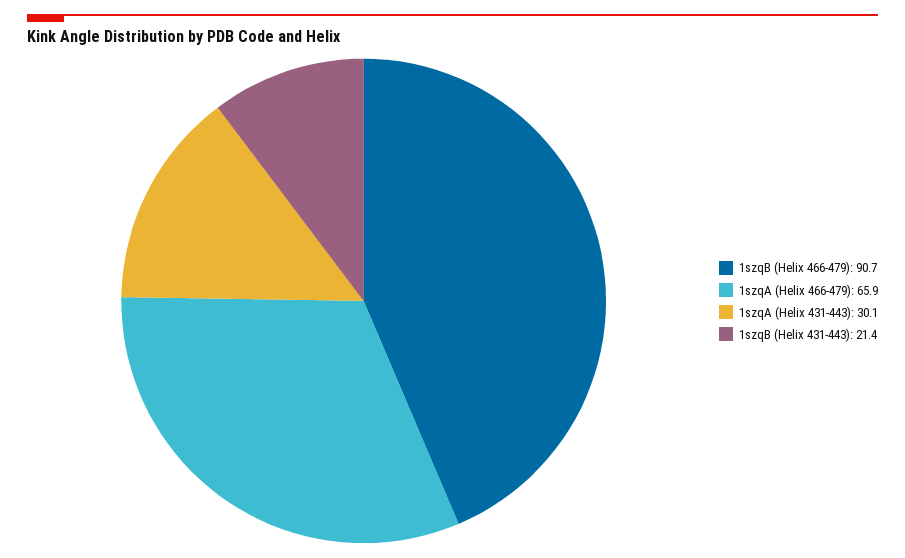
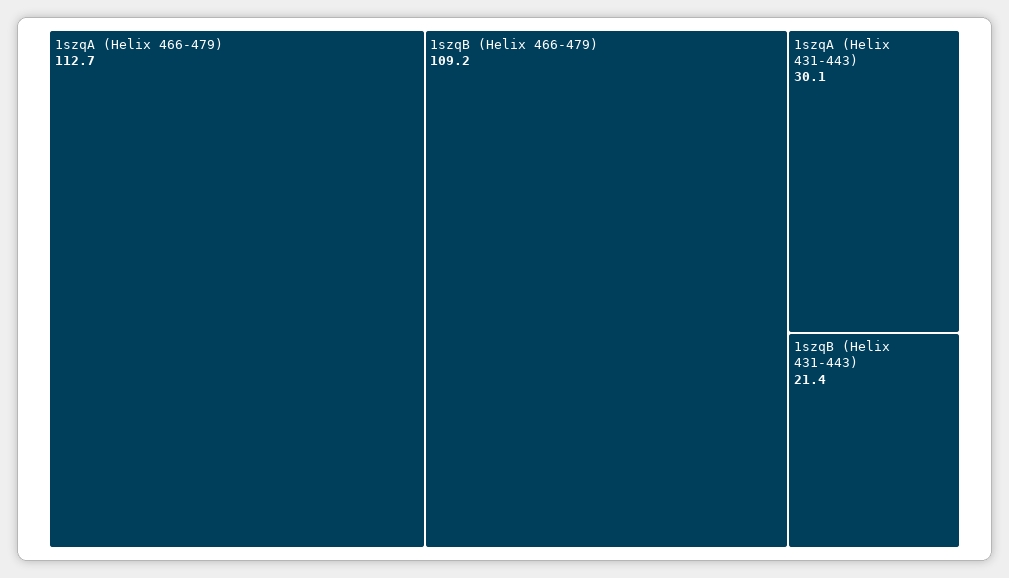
1szqB (Helix 466-479): 90.7 -> 109.2
1szqA (Helix 466-479): 65.9 -> 112.7

